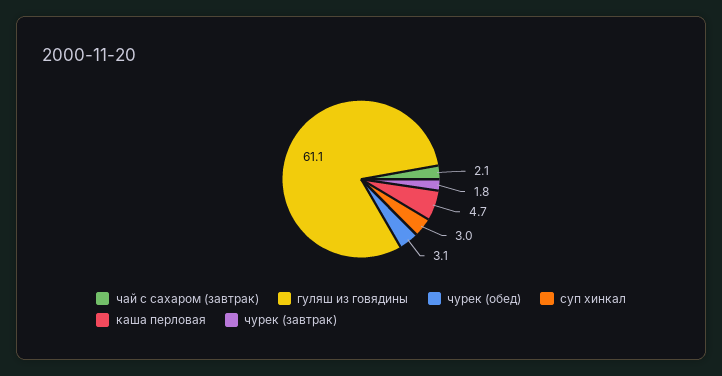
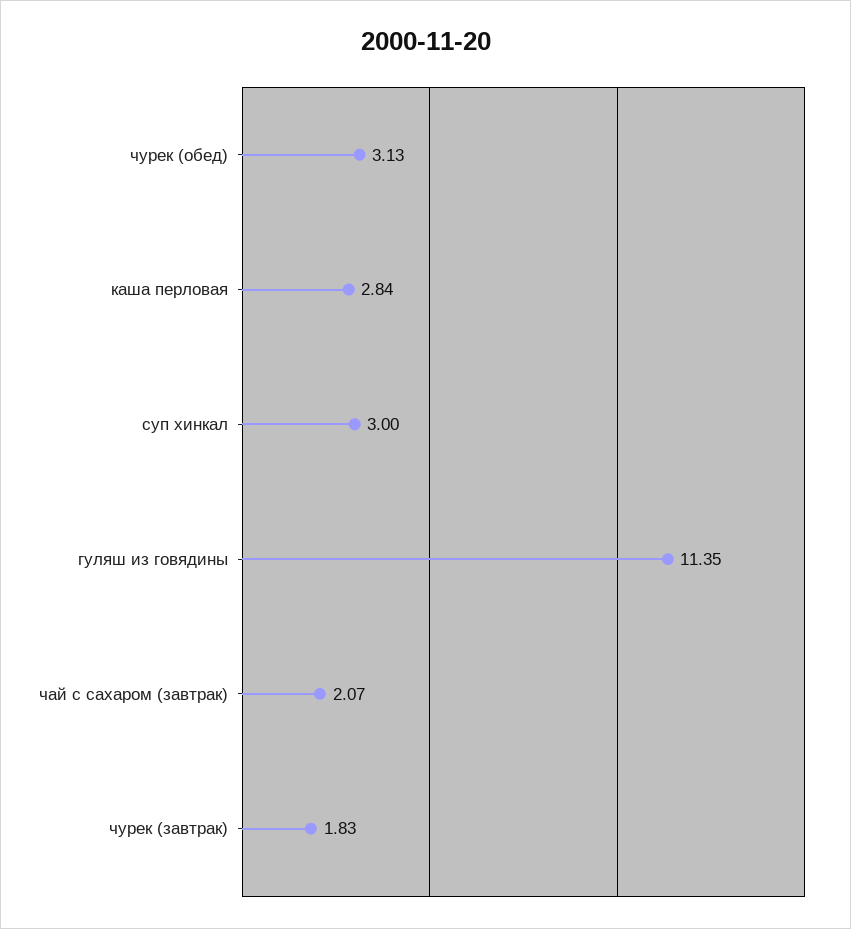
гуляш из говядины: 61.1 -> 11.35
каша перловая: 4.7 -> 2.84

